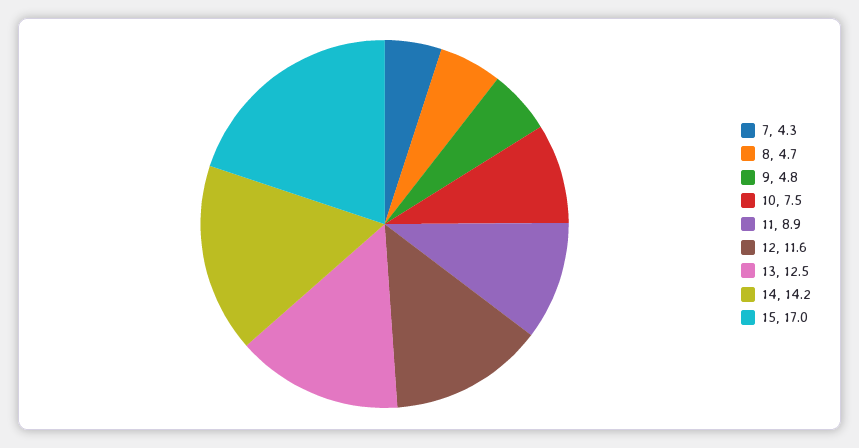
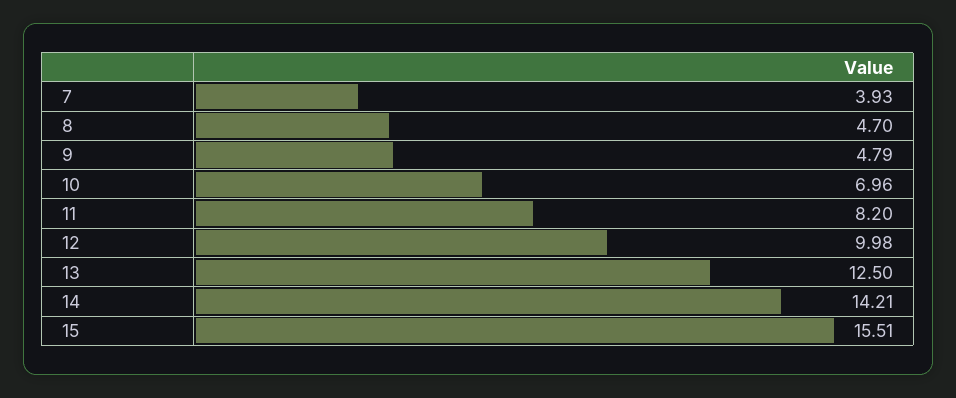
7: 4.3 -> 3.93
10: 7.5 -> 6.96
11: 8.9 -> 8.2
12: 11.6 -> 9.98
15: 17 -> 15.51

